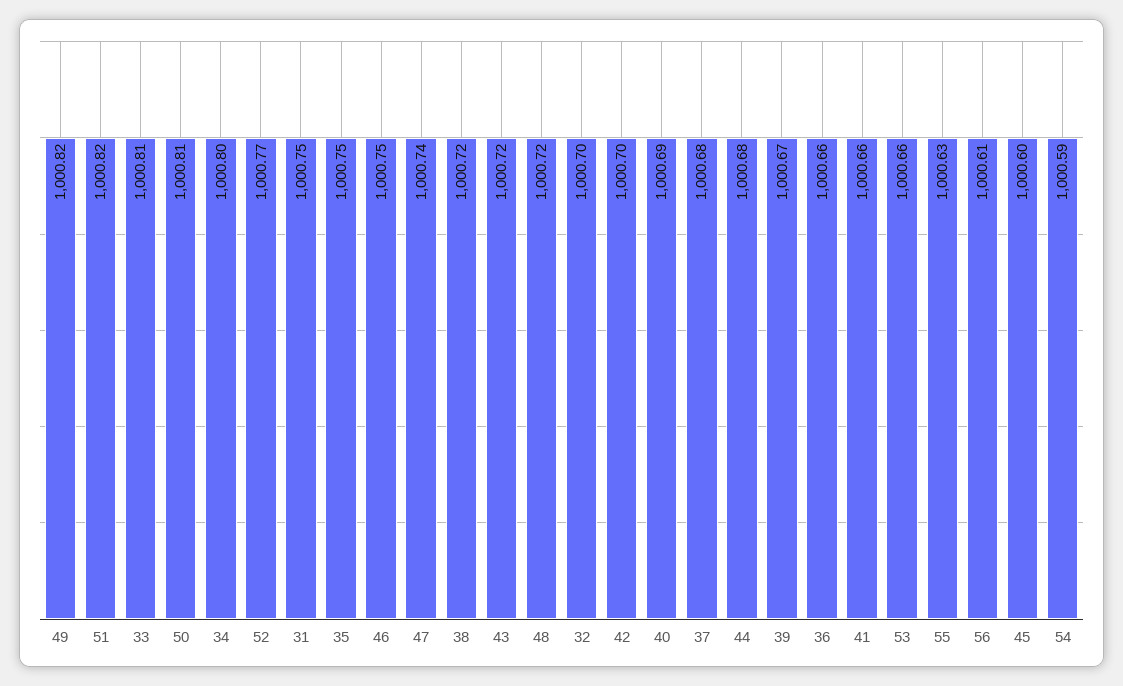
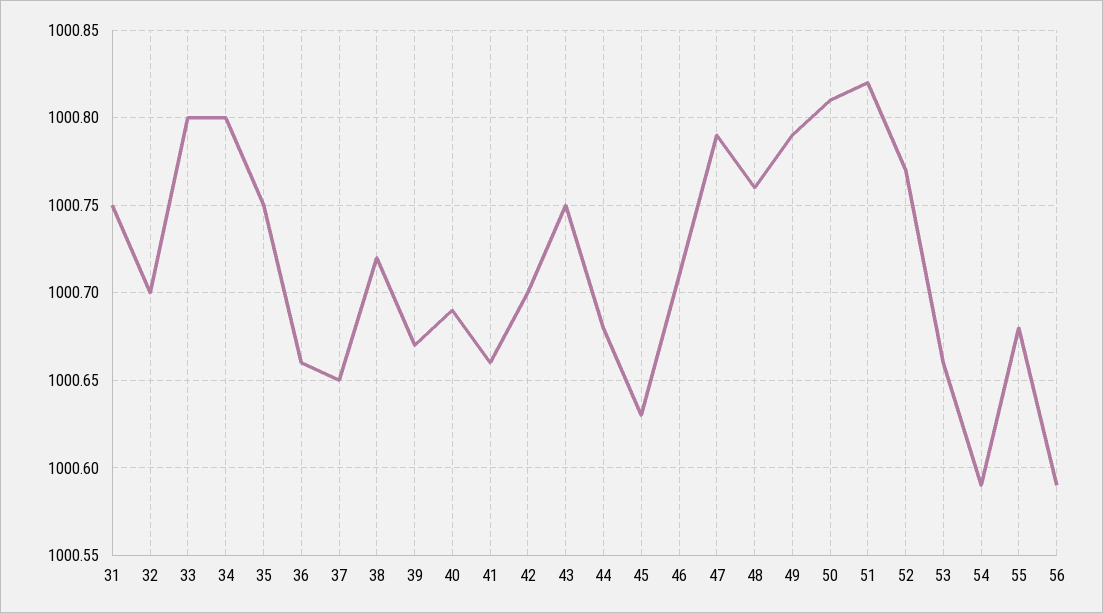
49: 1000.82 -> 1000.79
33: 1000.81 -> 1000.8
46: 1000.75 -> 1000.71
47: 1000.74 -> 1000.79
43: 1000.72 -> 1000.75
48: 1000.72 -> 1000.76
37: 1000.68 -> 1000.65
55: 1000.63 -> 1000.68
56: 1000.61 -> 1000.59
45: 1000.6 -> 1000.63

